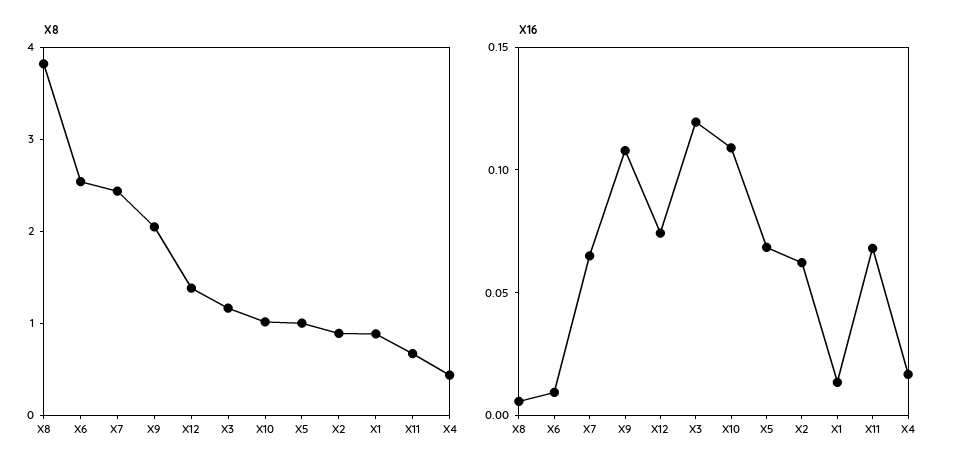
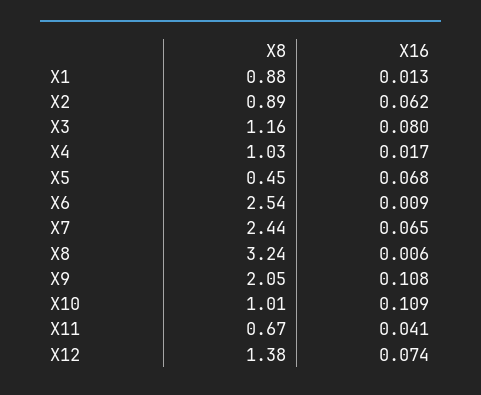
X8, X8: 3.8 -> 3.24
X8, X5: 1 -> 0.45
X8, X4: 0.4 -> 1.03
X16, X3: 0.12 -> 0.08
X16, X11: 0.07 -> 0.041

